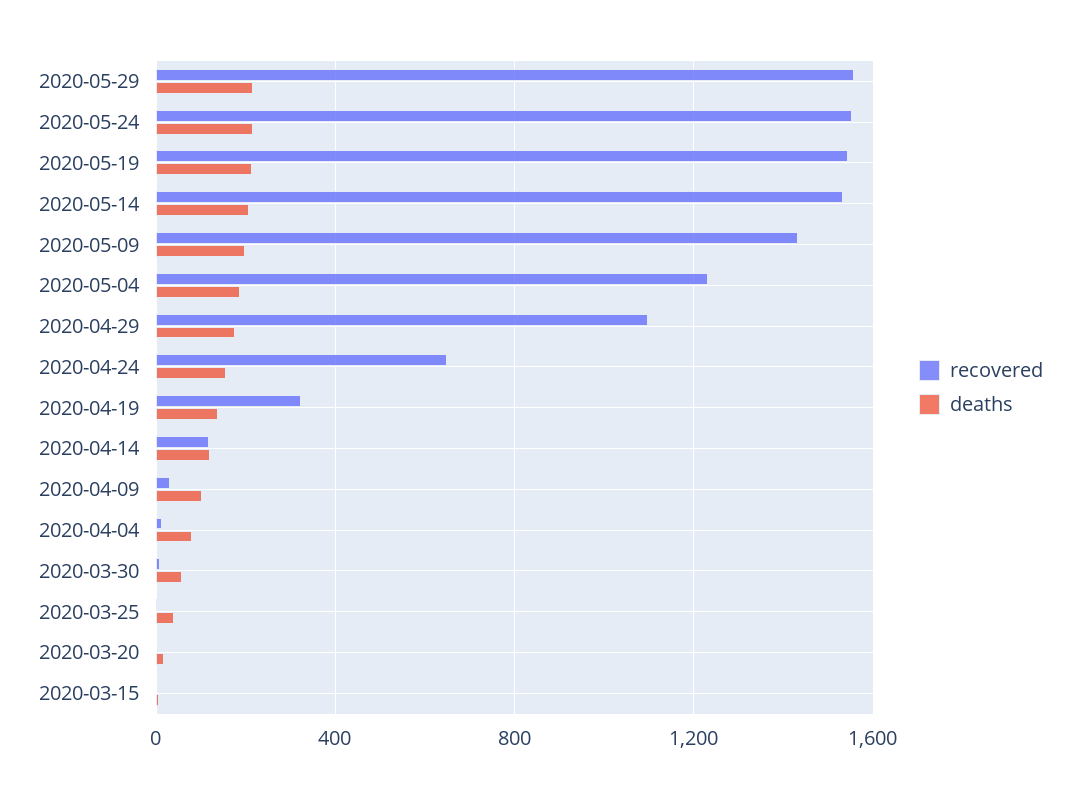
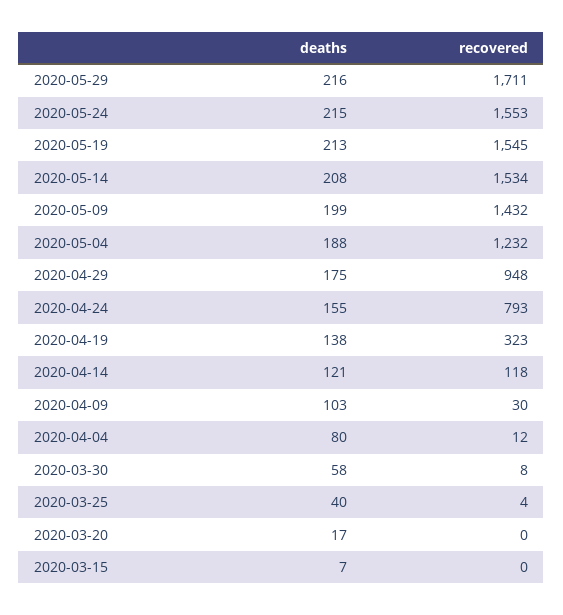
recovered, 2020-05-29: 1550 -> 1711
recovered, 2020-04-29: 1100 -> 948
recovered, 2020-04-24: 650 -> 793

